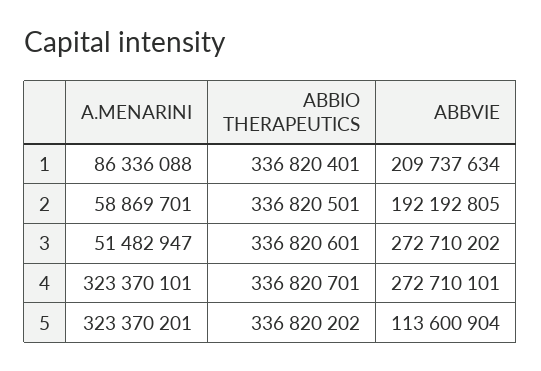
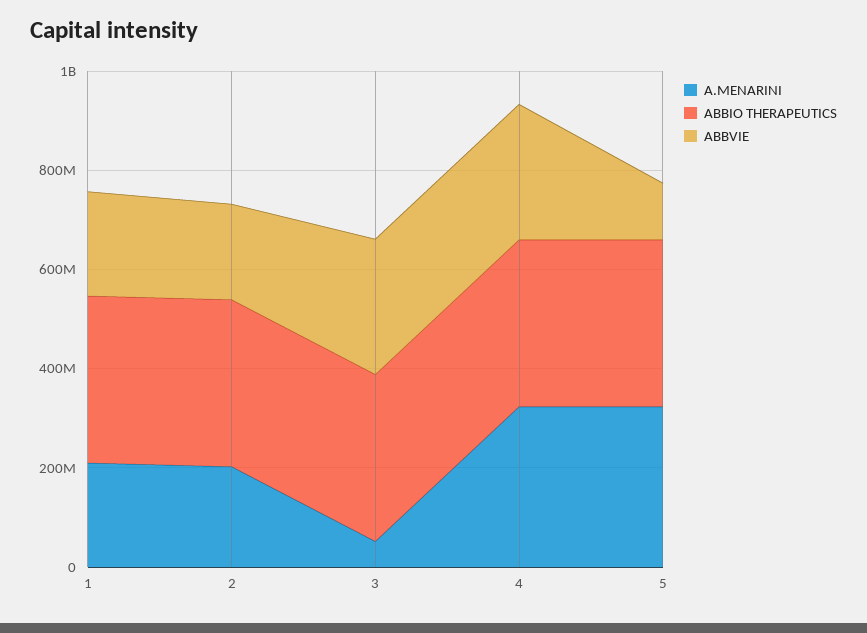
A.MENARINI, 1: 86336088 -> 200000000
A.MENARINI, 2: 58869701 -> 200000000

